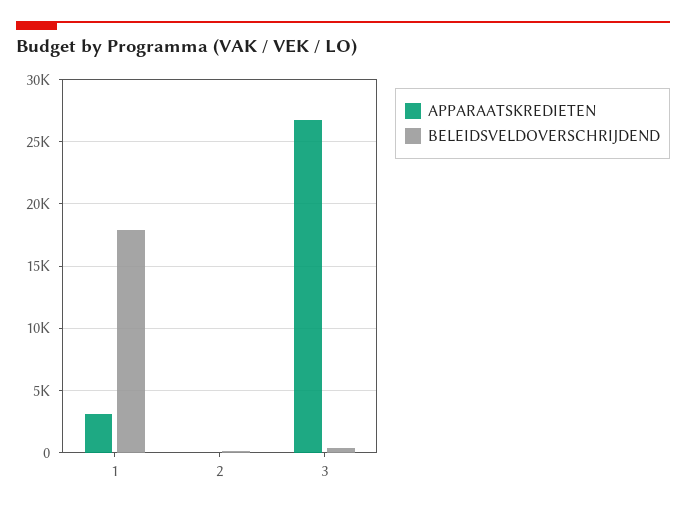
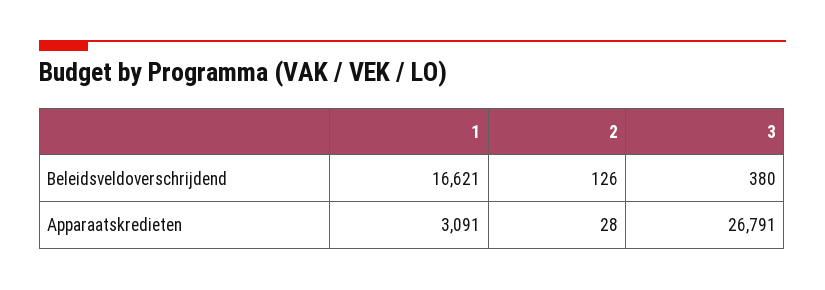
BELEIDSVELDOVERSCHRIJDEND, 1: 18000 -> 16621

